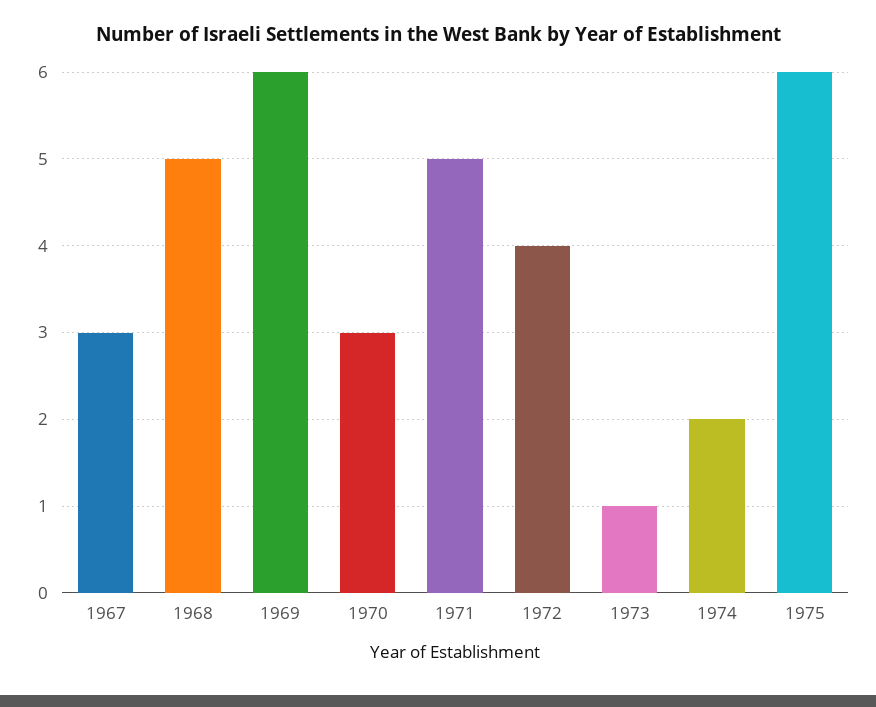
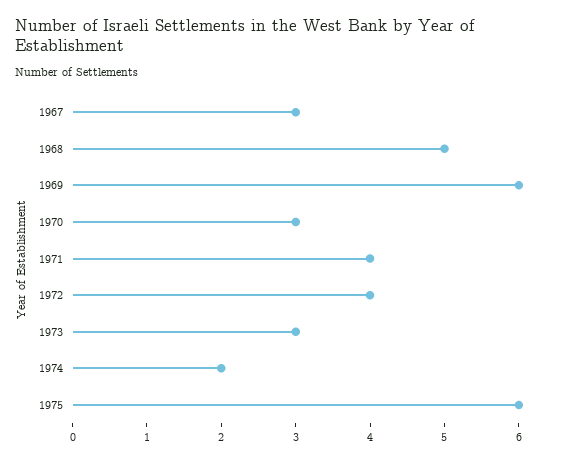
1971: 5 -> 4
1973: 1 -> 3

